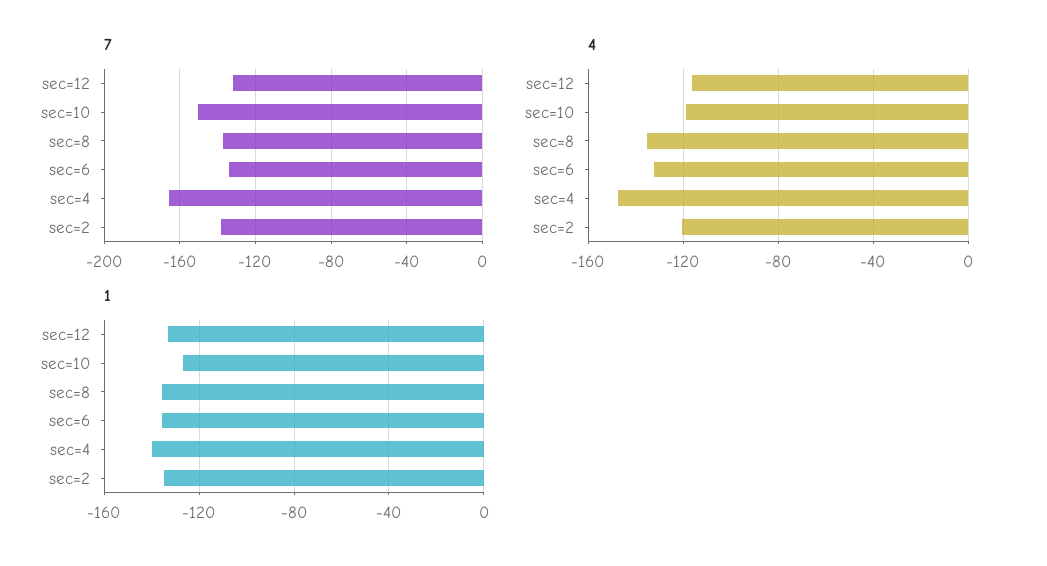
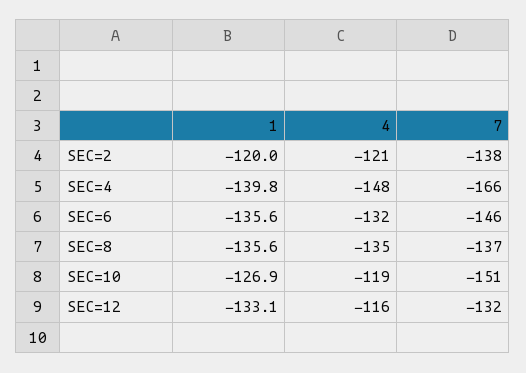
7, sec=6: -135 -> -146
1, sec=2: -135 -> -120

